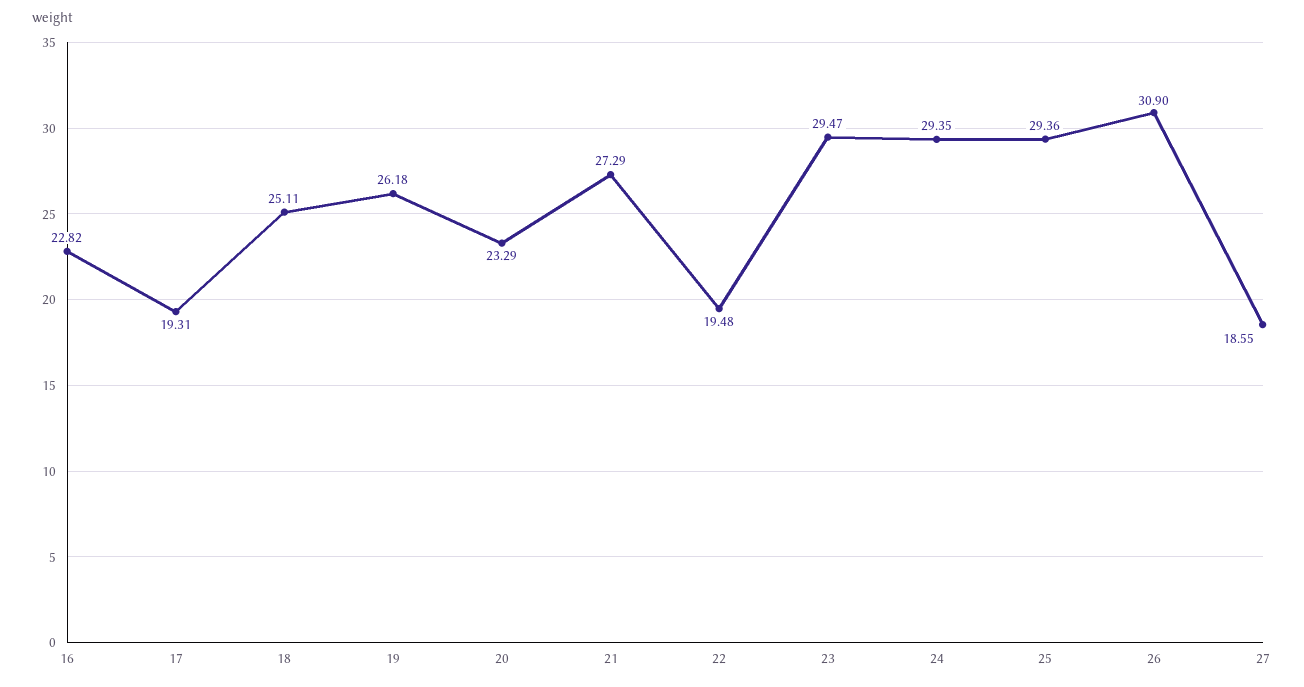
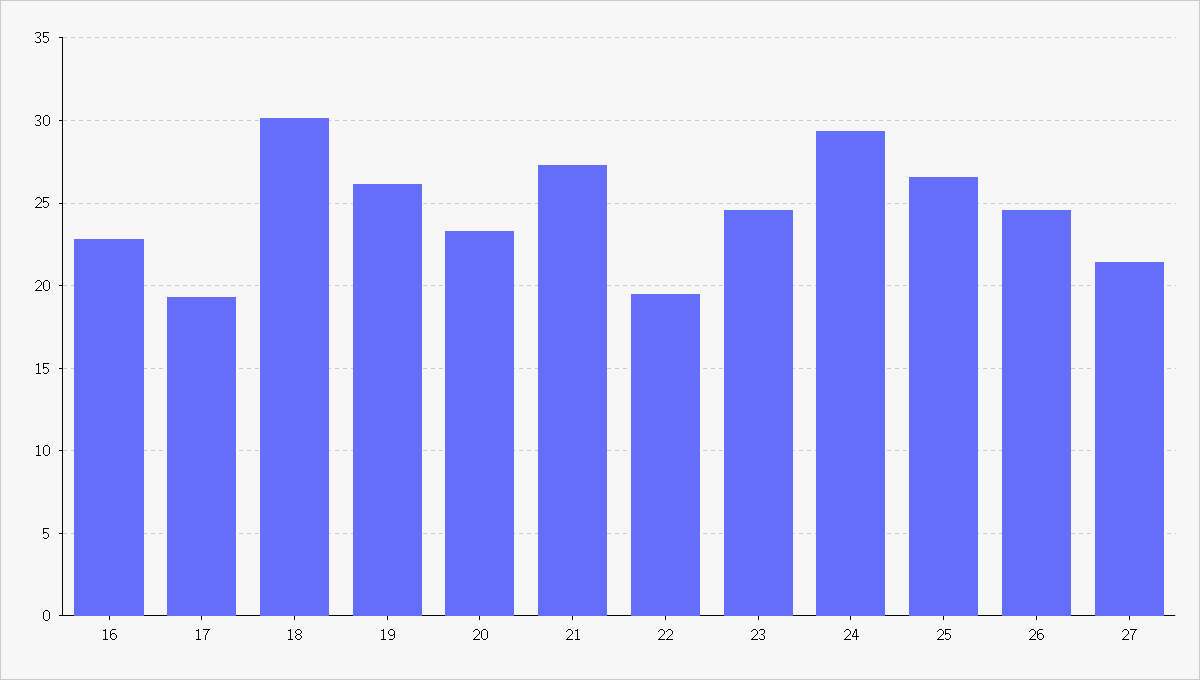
18: 25.11 -> 30
23: 29.47 -> 24.5
25: 29.36 -> 26.5
26: 30.9 -> 24.5
27: 18.55 -> 21.5

